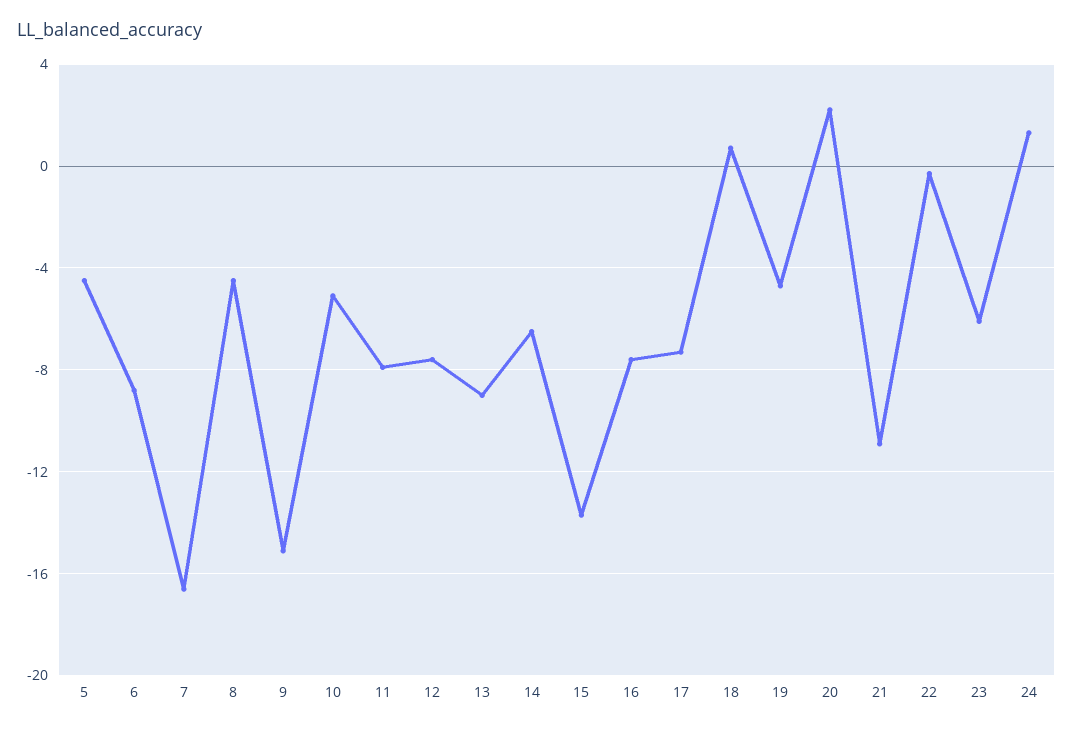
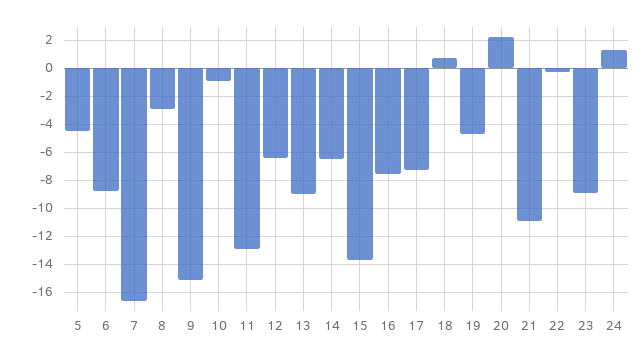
8: -4.5 -> -3
10: -5 -> -1
11: -8 -> -13
12: -7.5 -> -6.5
23: -6 -> -9

